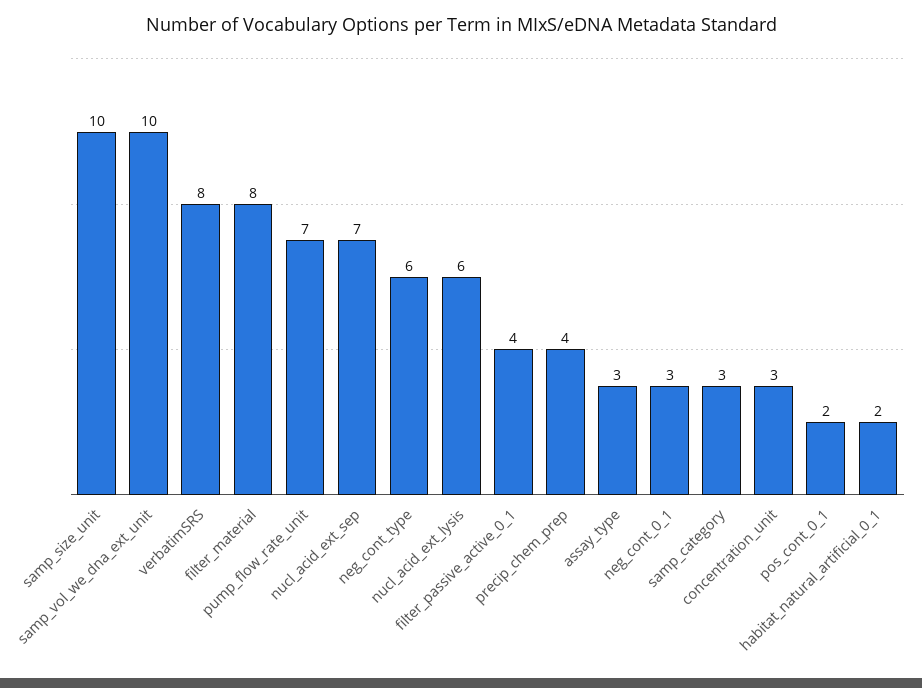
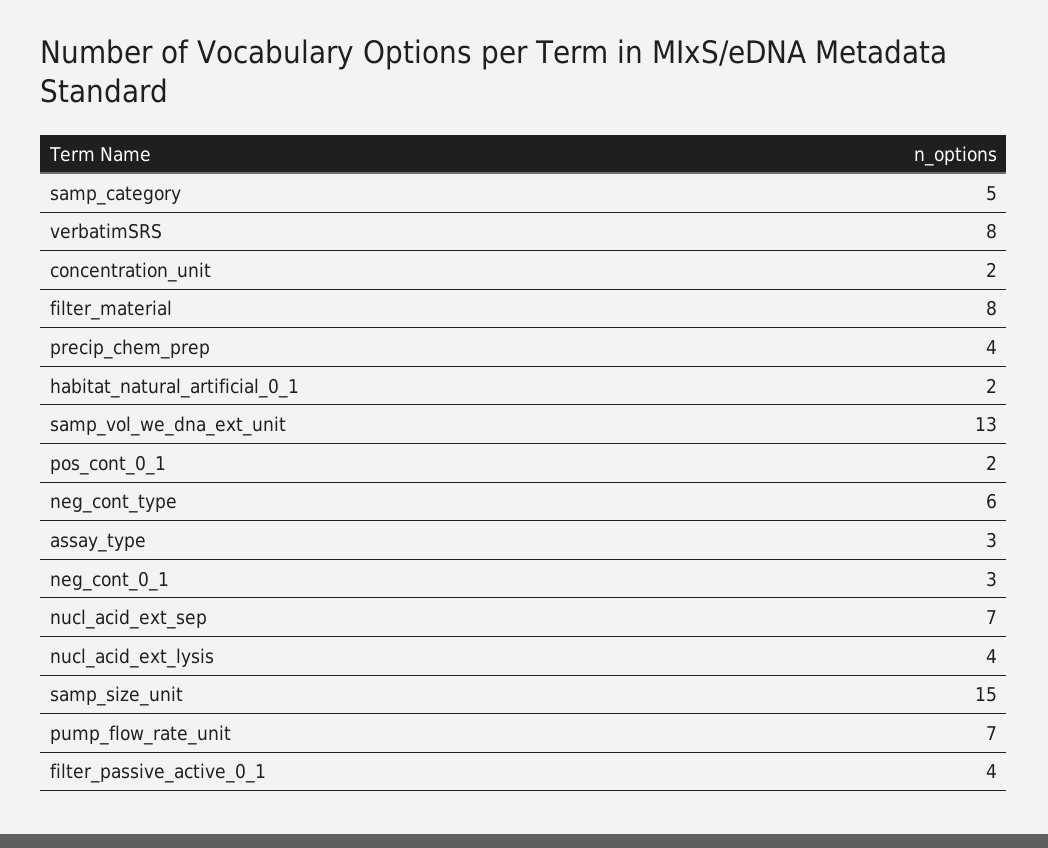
samp_size_unit: 10 -> 15
samp_vol_we_dna_ext_unit: 10 -> 13
nucl_acid_ext_lysis: 6 -> 4
samp_category: 3 -> 5
concentration_unit: 3 -> 2

